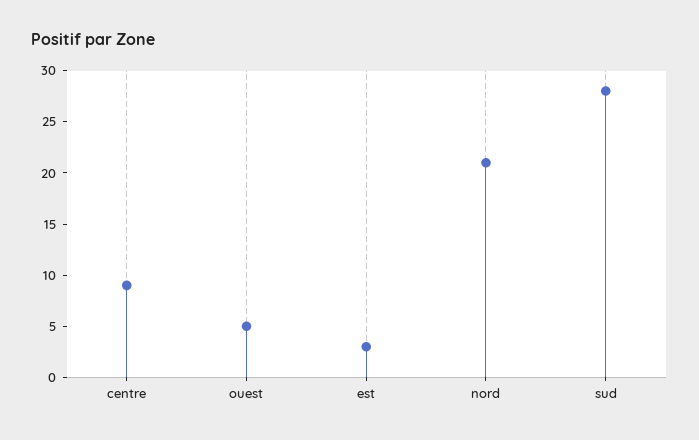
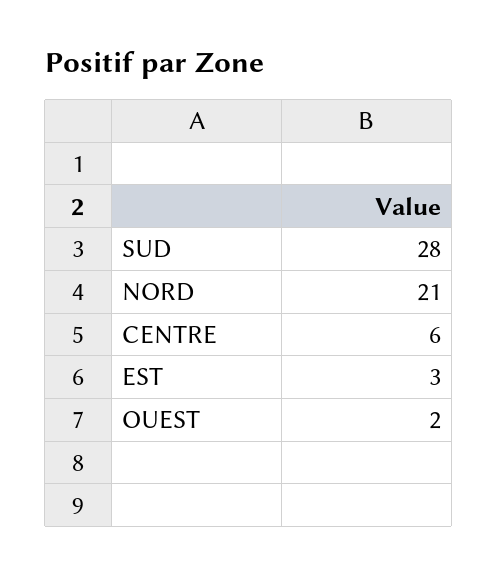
centre: 9 -> 6
ouest: 5 -> 2

